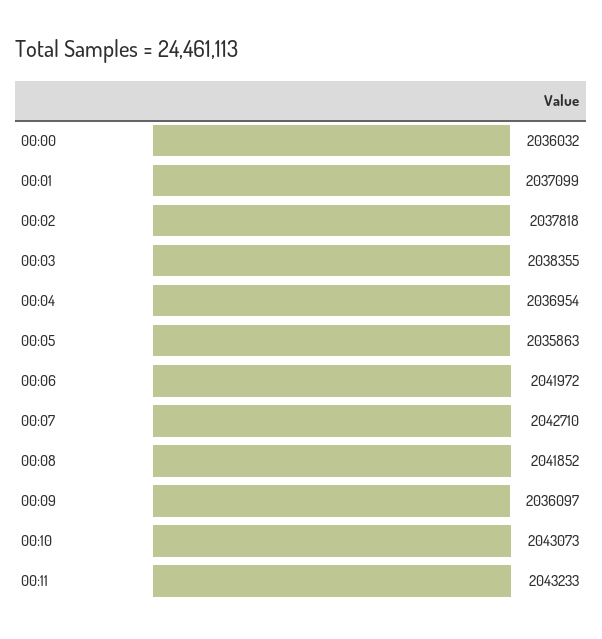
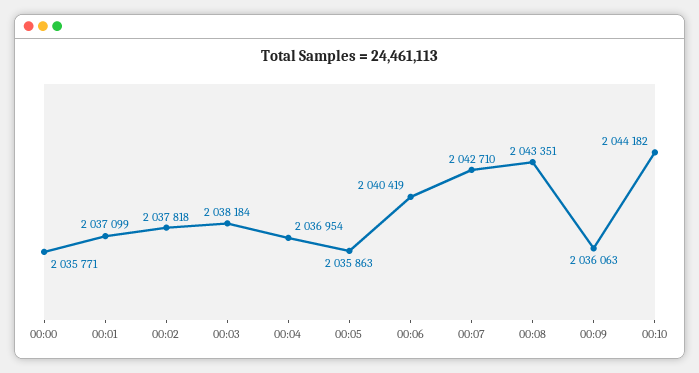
00:00: 2036032 -> 2035771
00:03: 2038355 -> 2038184
00:06: 2041972 -> 2040419
00:08: 2041852 -> 2043351
00:09: 2036097 -> 2036063
00:10: 2043073 -> 2044182
00:11: 2043233 -> none

